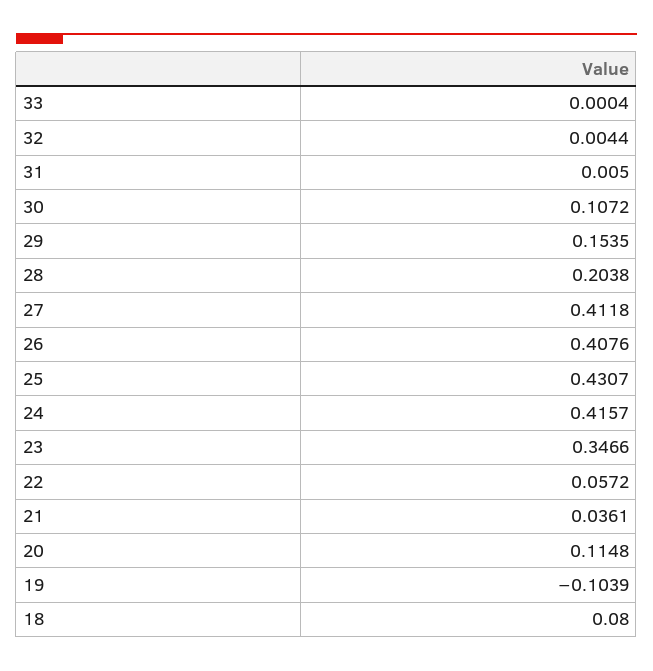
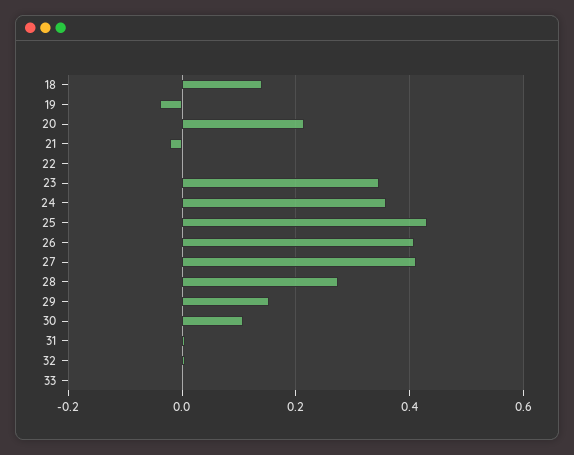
28: 0.2038 -> 0.28
24: 0.4157 -> 0.36
22: 0.0572 -> 0
21: 0.0361 -> -0.02
20: 0.1148 -> 0.22
19: -0.1039 -> -0.04
18: 0.08 -> 0.14

